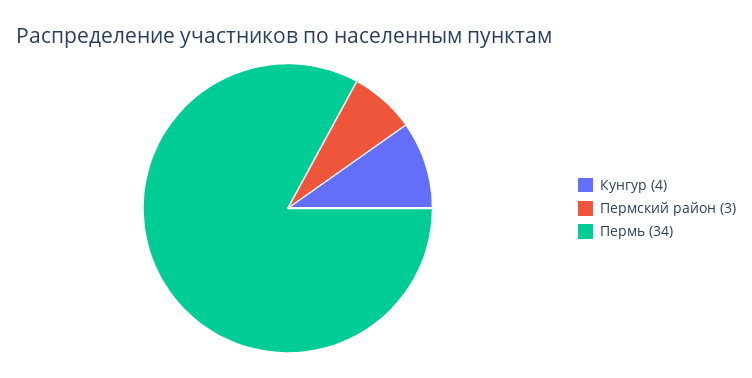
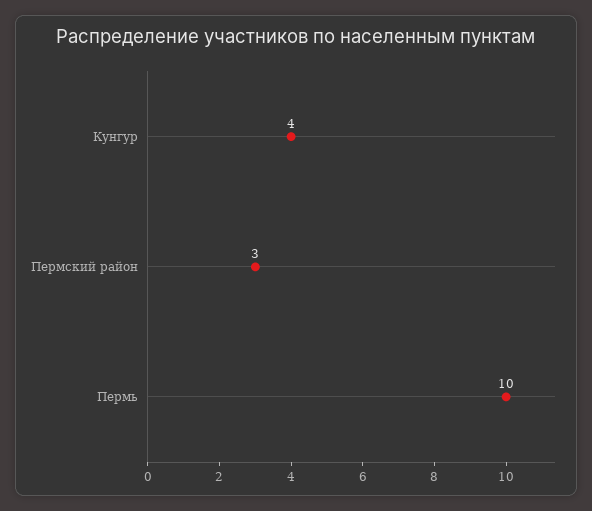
Пермь: 34 -> 10

